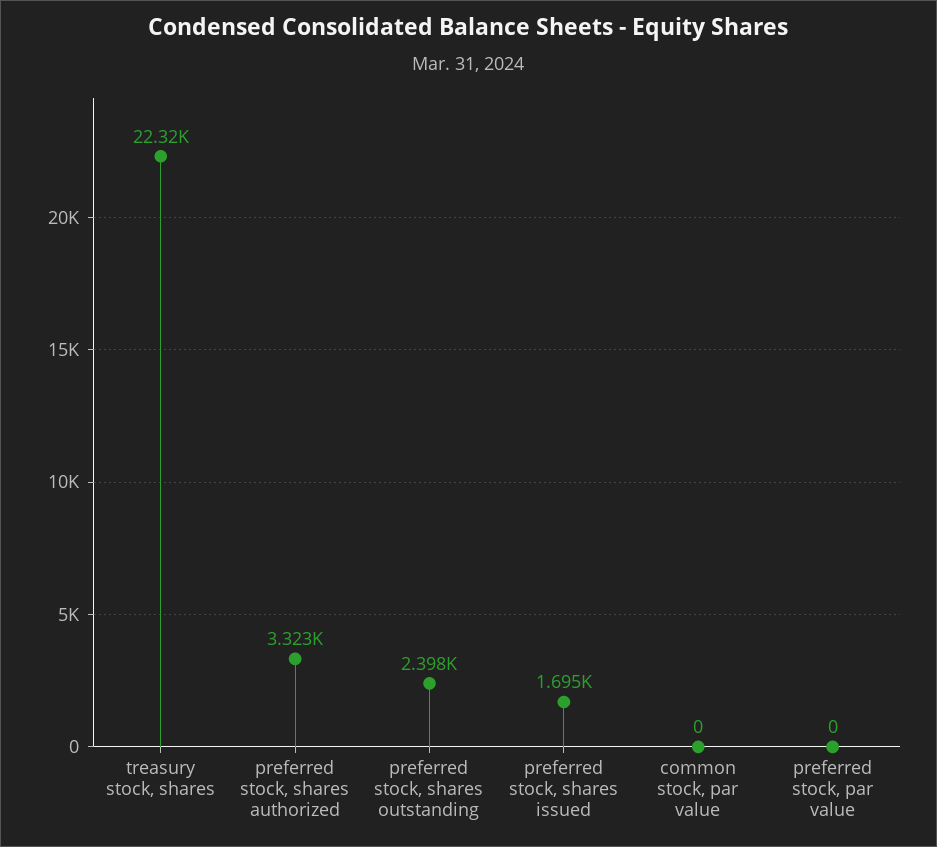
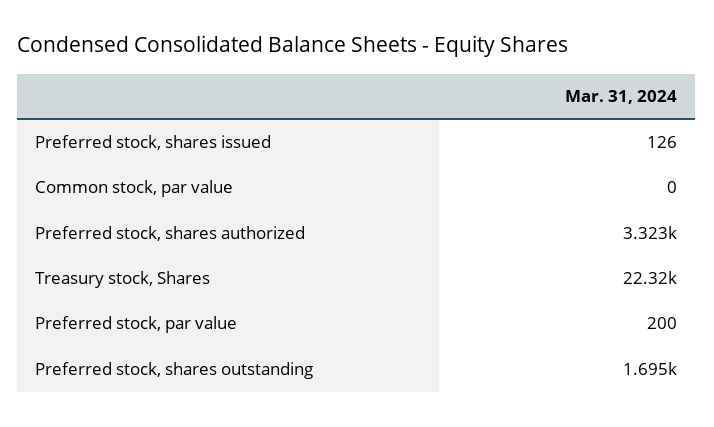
preferred stock, shares outstanding: 2398 -> 1695
preferred stock, shares issued: 1695 -> 126
preferred stock, par value: 0 -> 200

